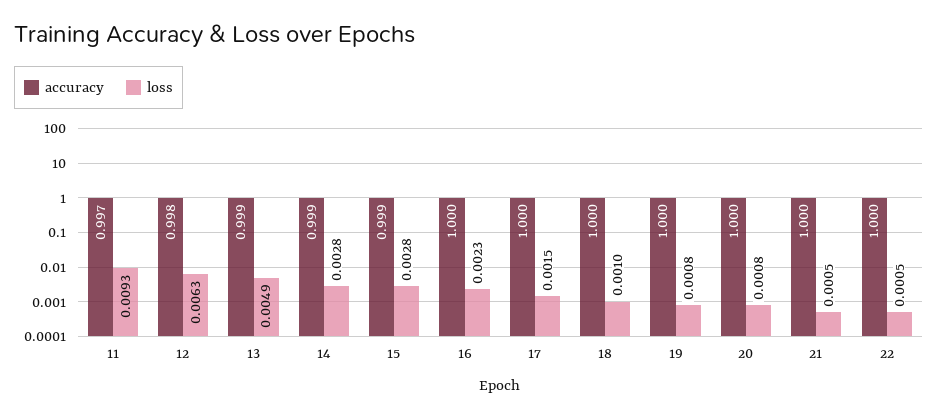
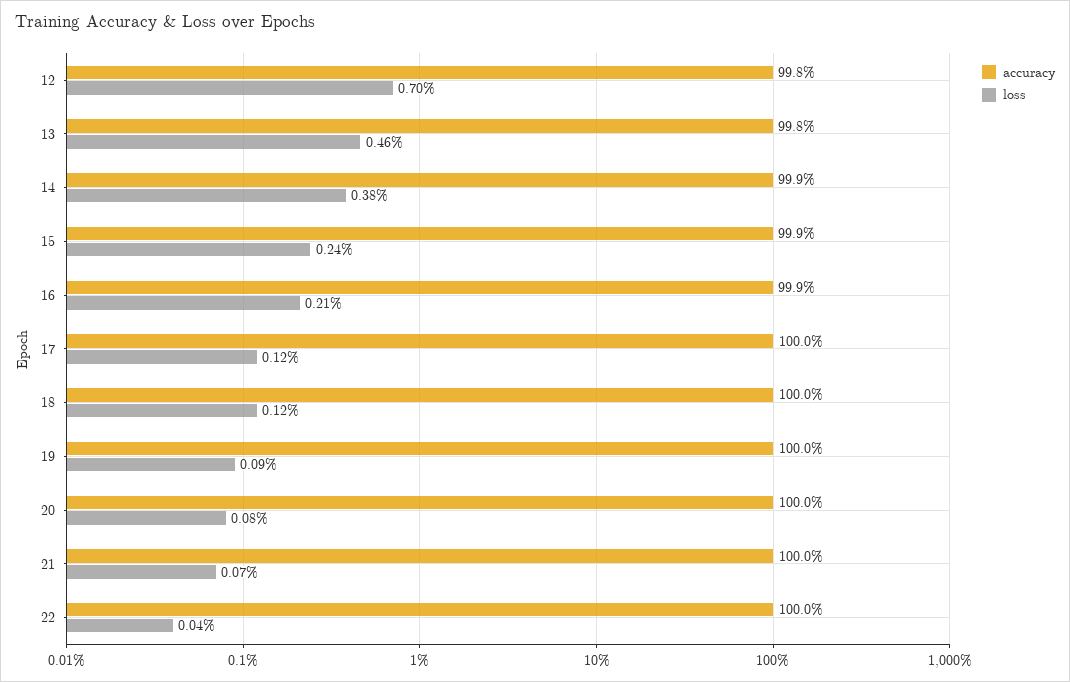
accuracy, 11: 0.997 -> none
loss, 11: 0.0093 -> none
loss, 12: 0.0063 -> 0.007
accuracy, 13: 0.999 -> 0.998
loss, 13: 0.0049 -> 0.0046
loss, 14: 0.0028 -> 0.0038
loss, 15: 0.0028 -> 0.0024
accuracy, 16: 1 -> 0.999
loss, 16: 0.0023 -> 0.0021
loss, 17: 0.0015 -> 0.0012
loss, 18: 0.001 -> 0.0012
loss, 19: 0.0008 -> 0.0009
loss, 21: 0.0005 -> 0.0007
loss, 22: 0.0005 -> 0.0004

